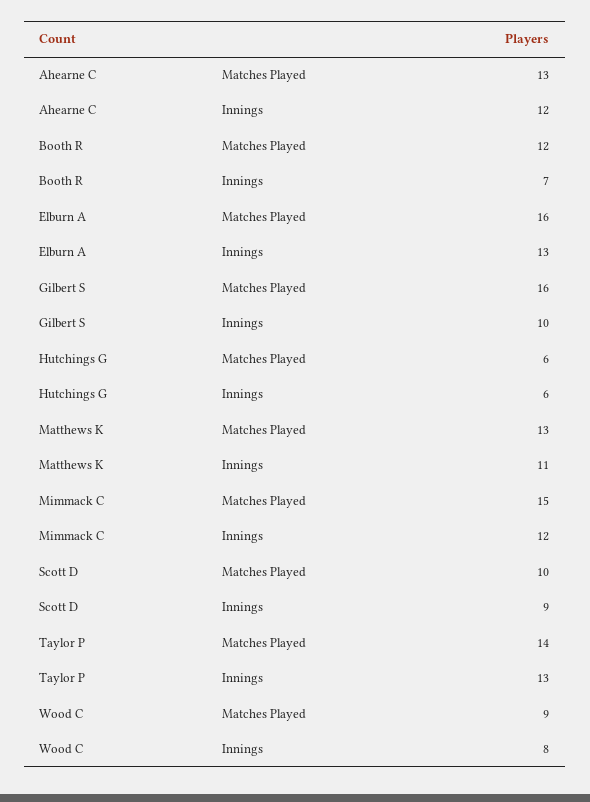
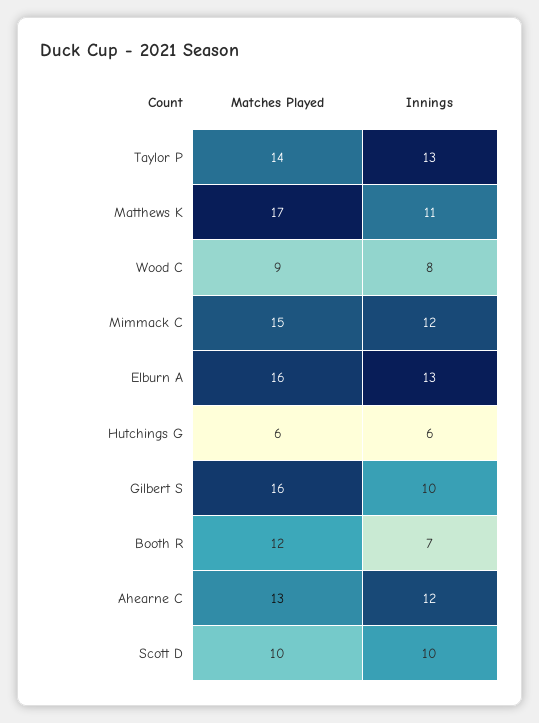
Matthews K, Matches Played: 13 -> 17
Scott D, Innings: 9 -> 10

